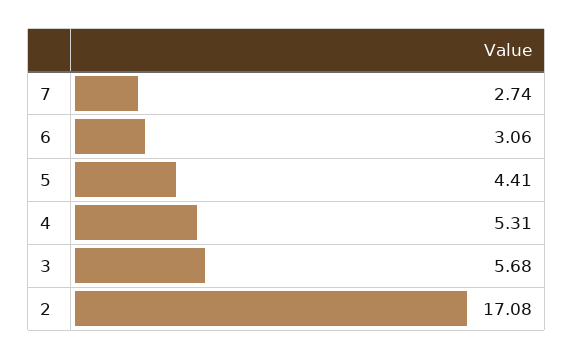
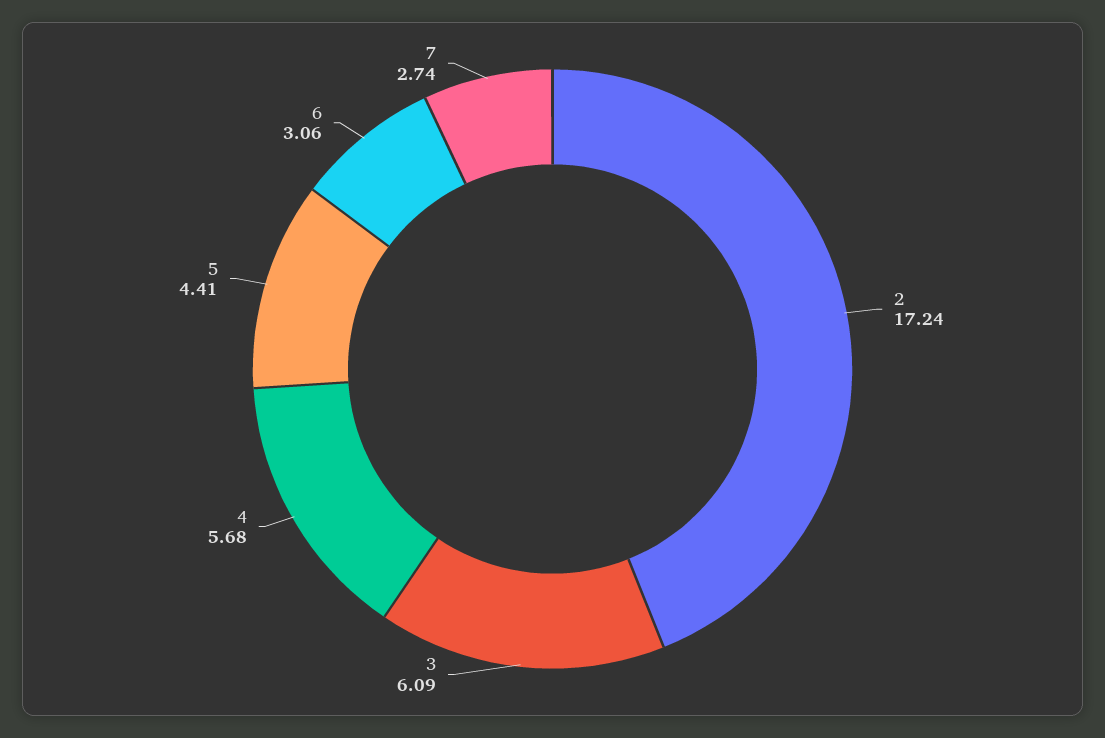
4: 5.31 -> 5.68
3: 5.68 -> 6.09
2: 17.08 -> 17.24

